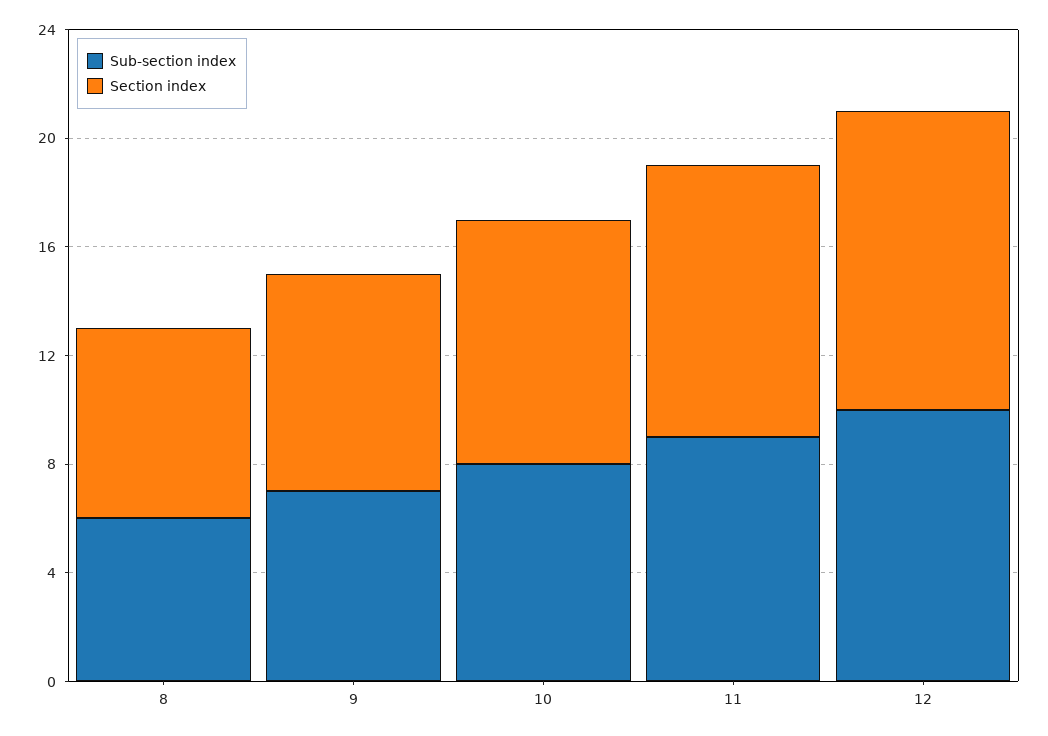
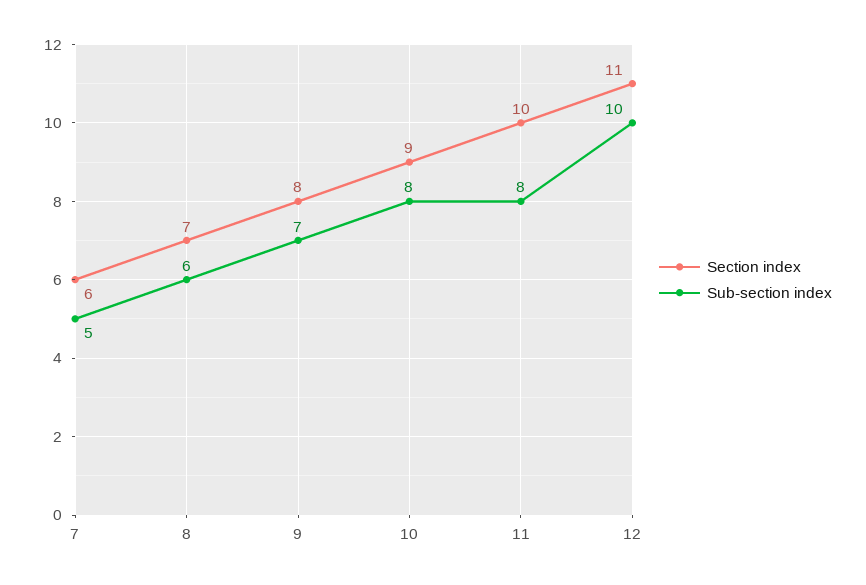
Sub-section index, 11: 9 -> 8
Section index, 7: none -> 6
Sub-section index, 7: none -> 5

